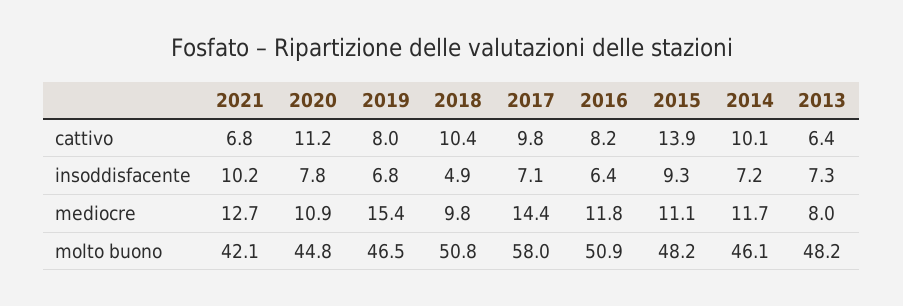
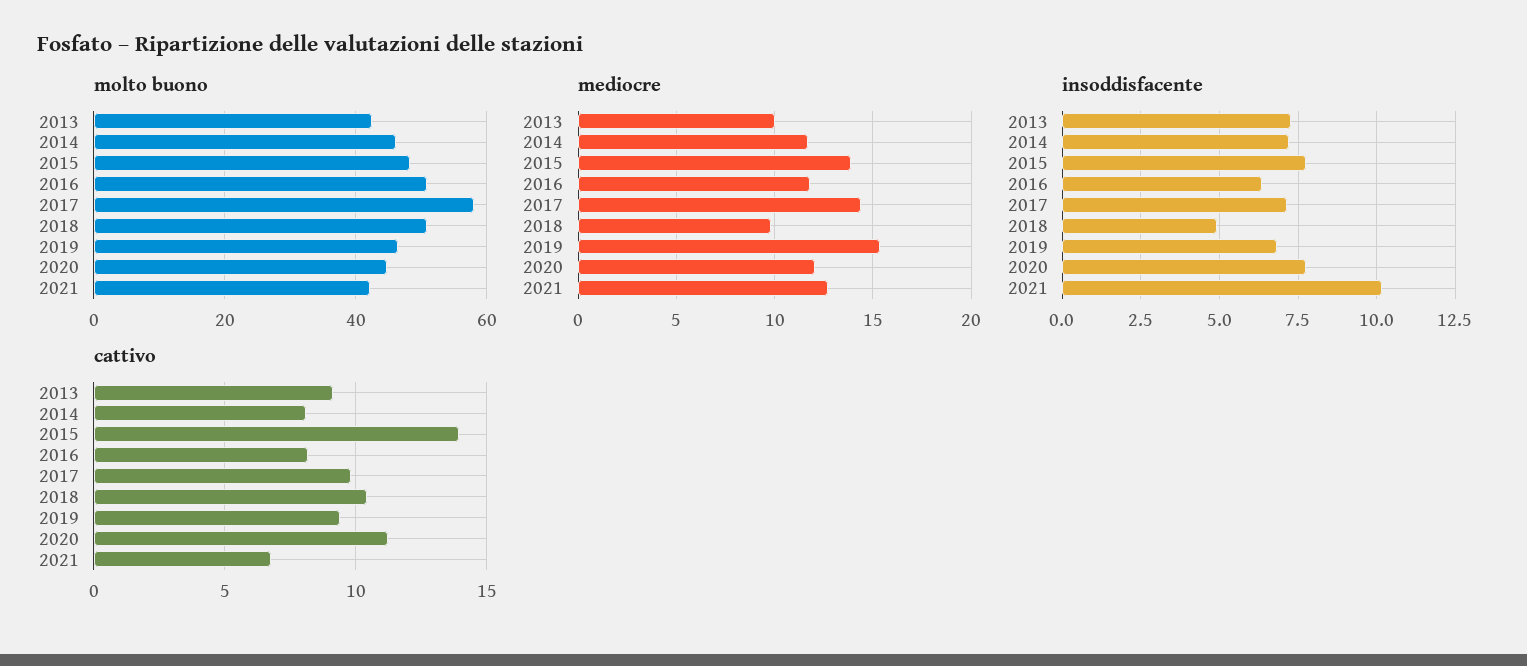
cattivo, 2019: 8 -> 9.5
cattivo, 2014: 10.1 -> 8
cattivo, 2013: 6.4 -> 9
insoddisfacente, 2015: 9.3 -> 7.75
mediocre, 2020: 10.9 -> 12
mediocre, 2015: 11.1 -> 14
mediocre, 2013: 8 -> 10
molto buono, 2013: 48.2 -> 42

